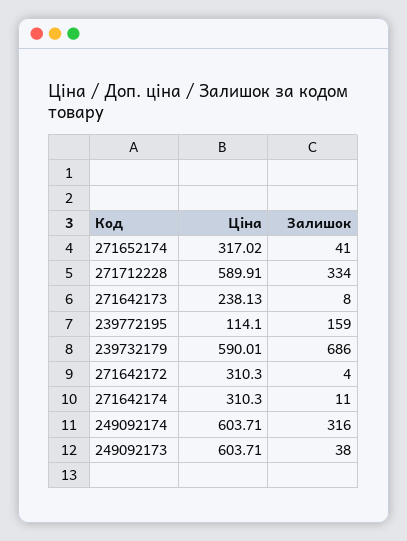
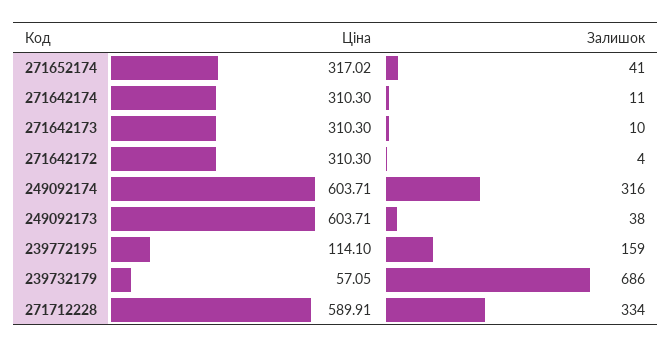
Ціна, 271642173: 238.13 -> 310.3
Залишок, 271642173: 8 -> 10
Ціна, 239732179: 590.01 -> 57.05

